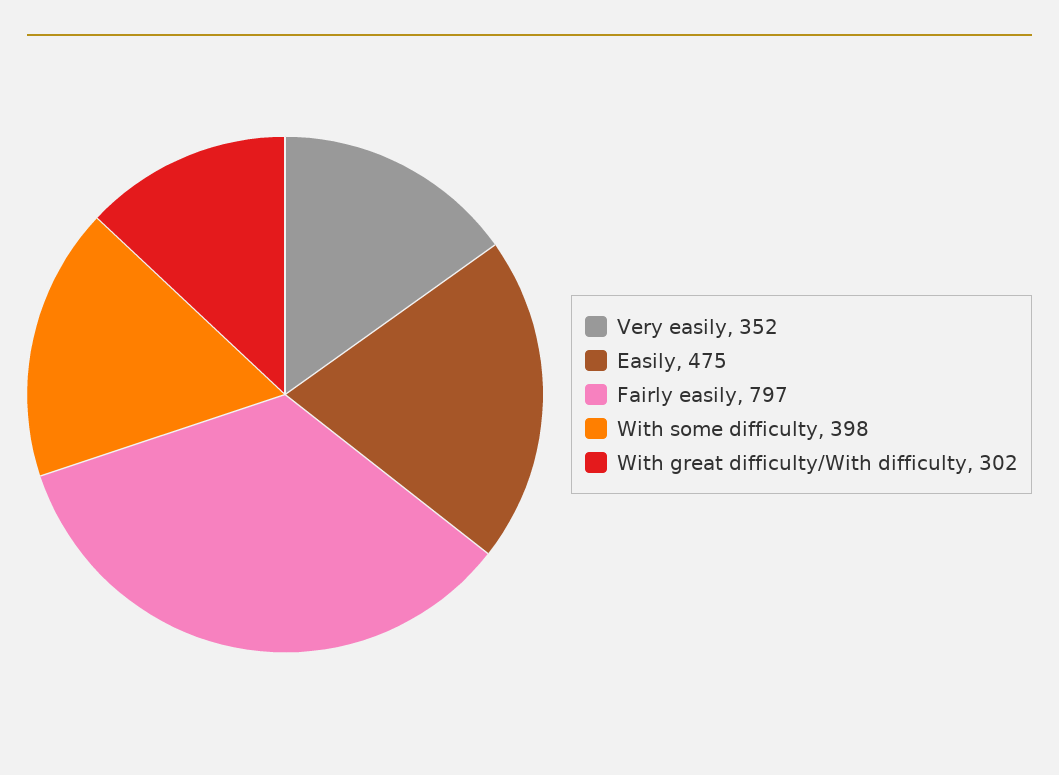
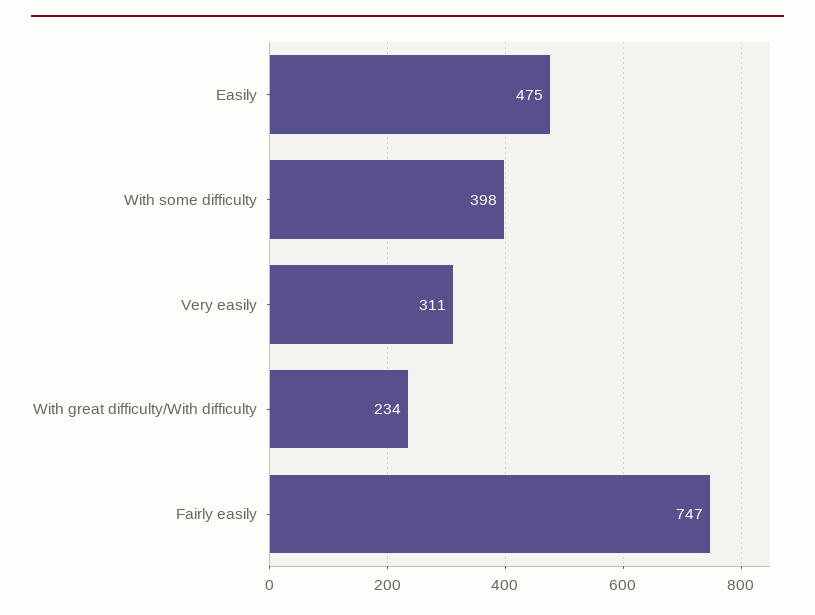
Very easily: 352 -> 311
Fairly easily: 797 -> 747
With great difficulty/With difficulty: 302 -> 234

